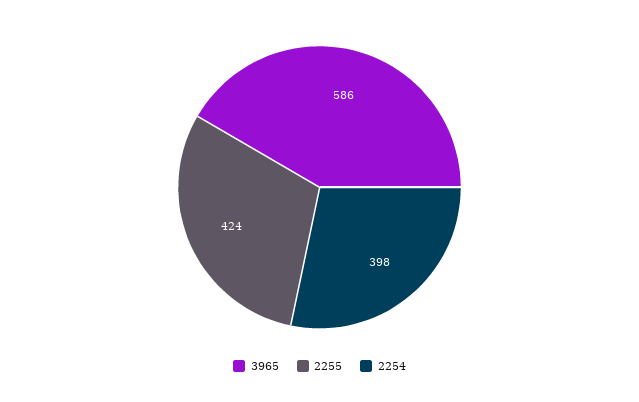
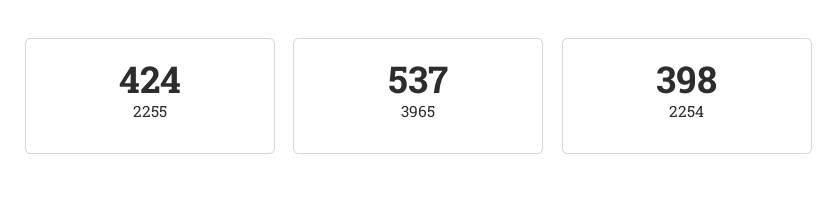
3965: 586 -> 537

